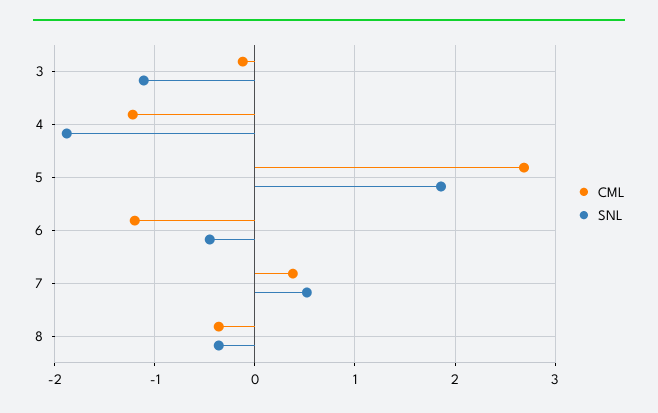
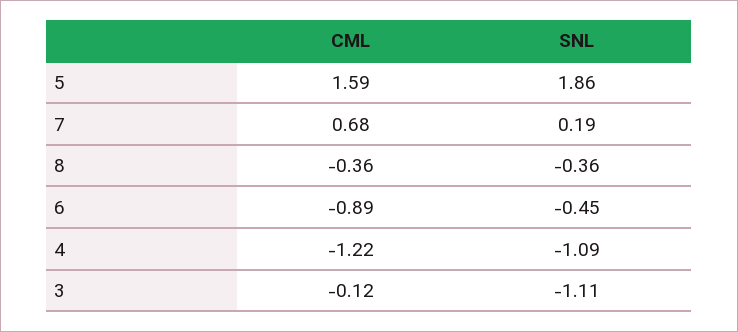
SNL, 4: -1.9 -> -1.09
CML, 5: 2.7 -> 1.59
CML, 6: -1.2 -> -0.89
CML, 7: 0.4 -> 0.68
SNL, 7: 0.5 -> 0.19

